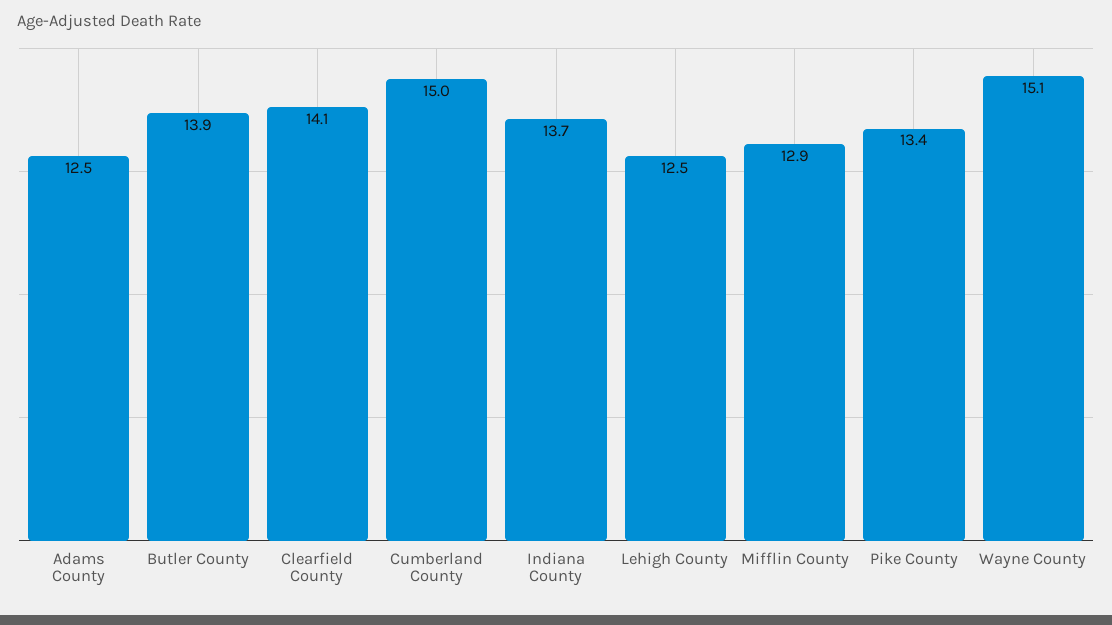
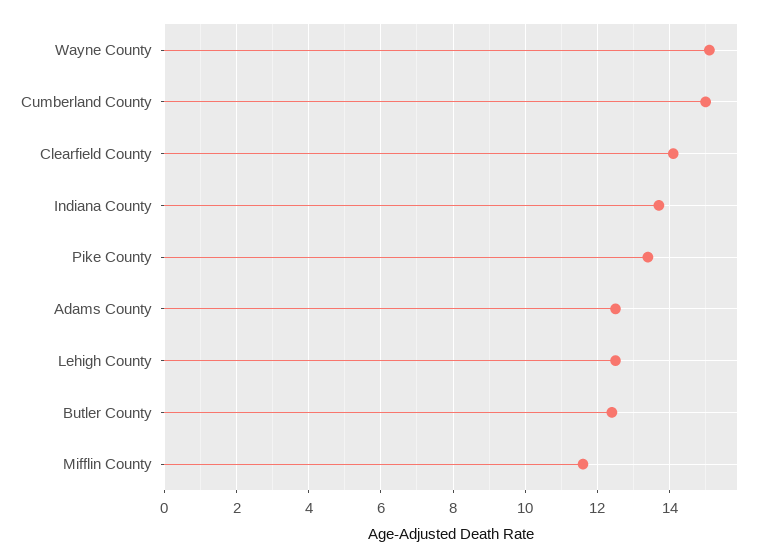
Butler County: 13.9 -> 12.5
Mifflin County: 12.9 -> 11.5

